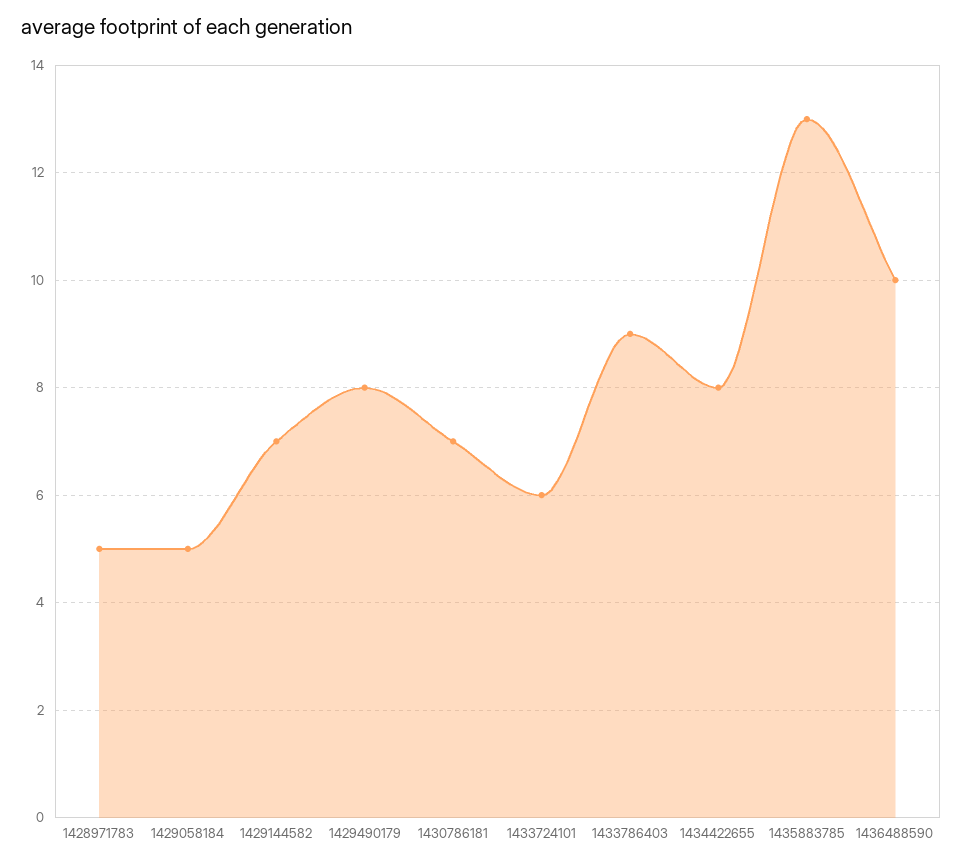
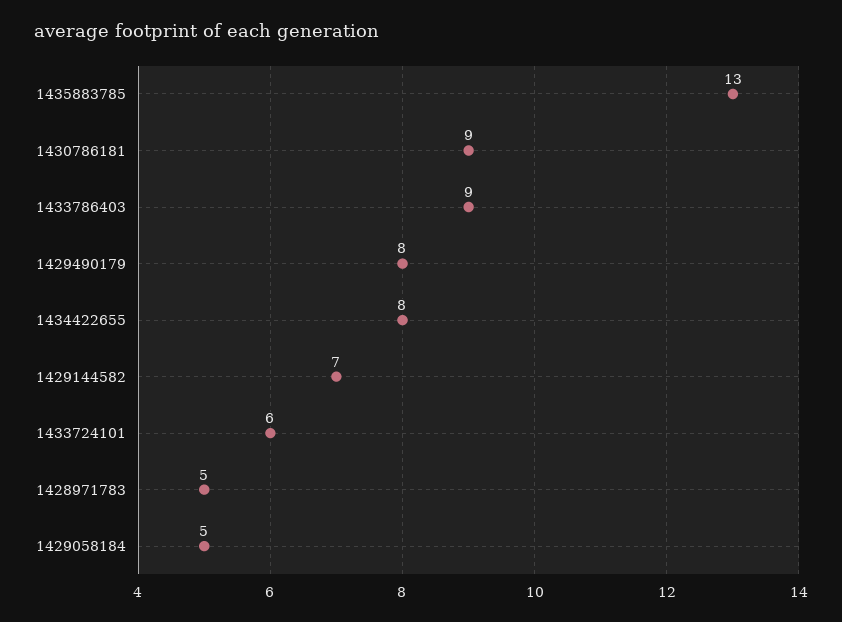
1430786181: 7 -> 9
1436488590: 10 -> none

